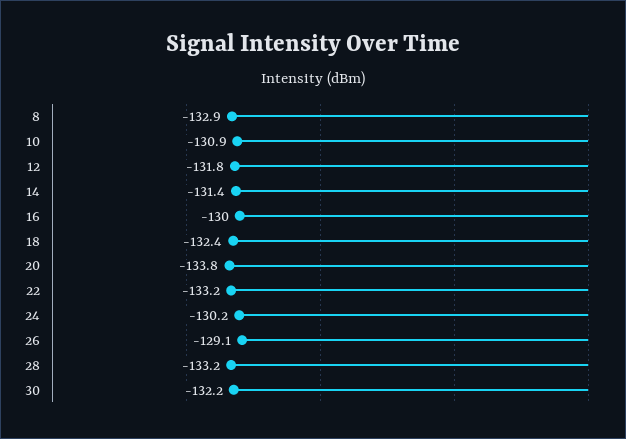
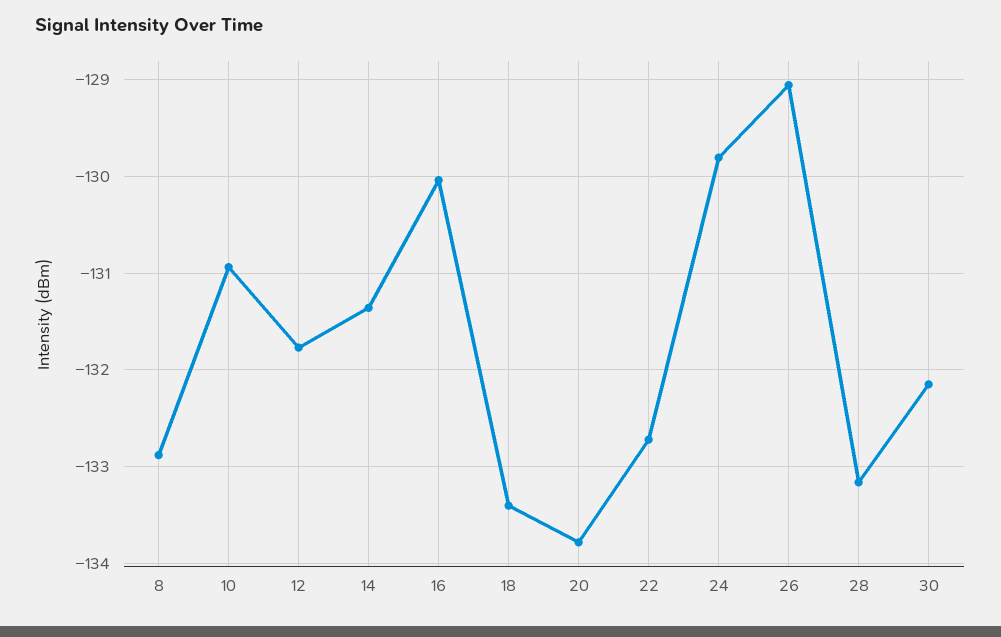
18: -132.4 -> -133.4
22: -133.2 -> -132.7
24: -130.2 -> -129.8

